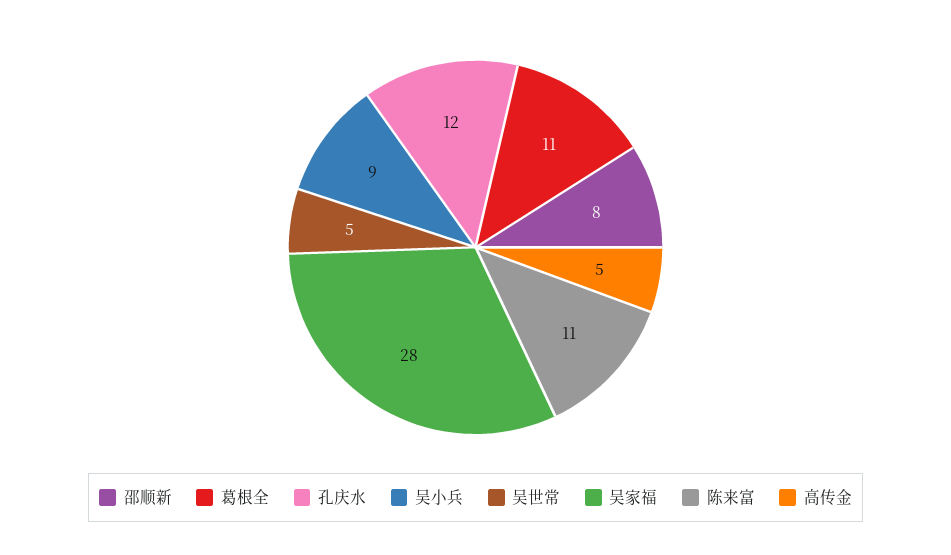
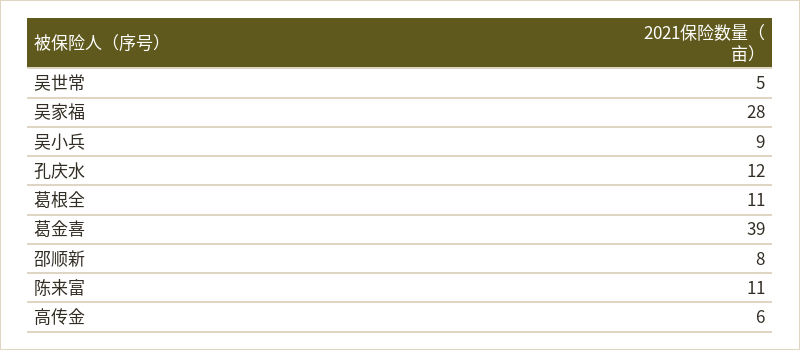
高传金: 5 -> 6
葛金喜: none -> 39

